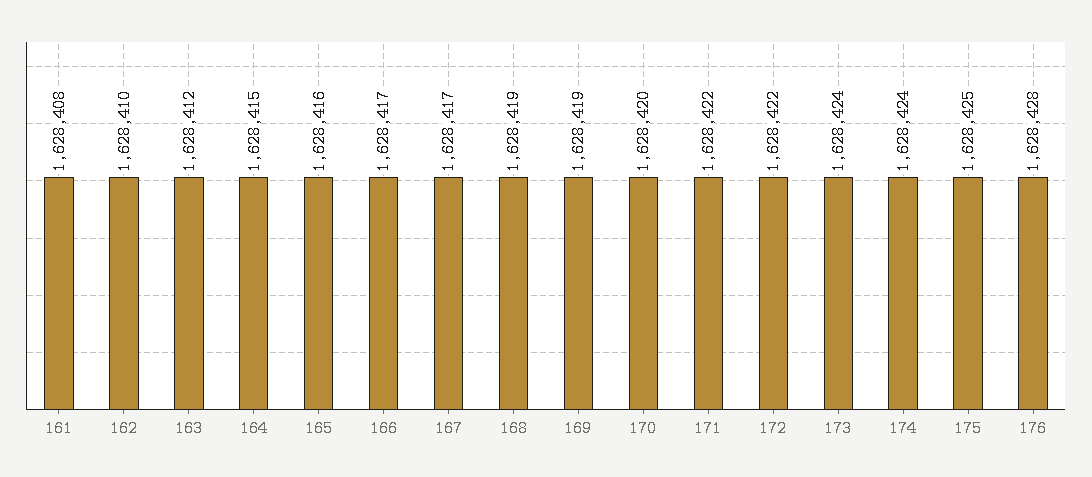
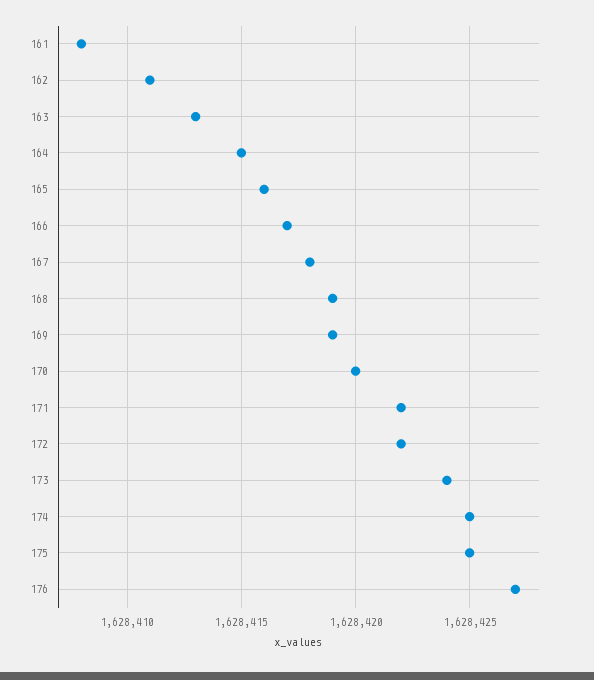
162: 1628410 -> 1628411
163: 1628412 -> 1628413
167: 1628417 -> 1628418
174: 1628424 -> 1628425
176: 1628428 -> 1628427

